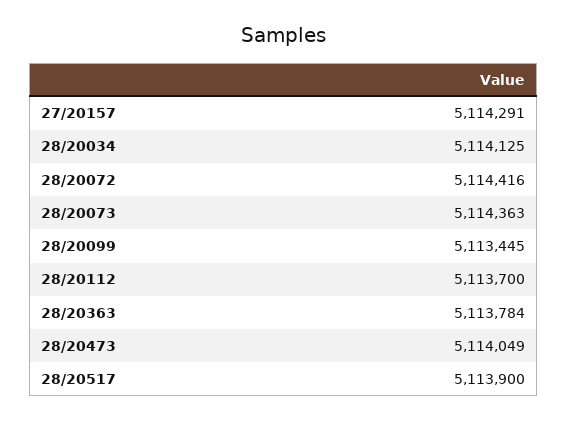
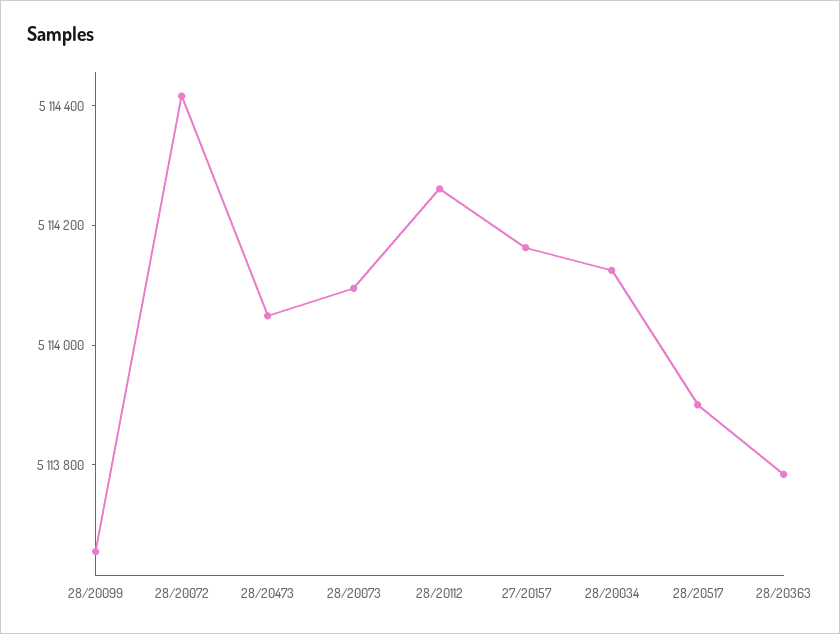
27/20157: 5114291 -> 5114150
28/20073: 5114363 -> 5114100
28/20099: 5113445 -> 5113650
28/20112: 5113700 -> 5114250

